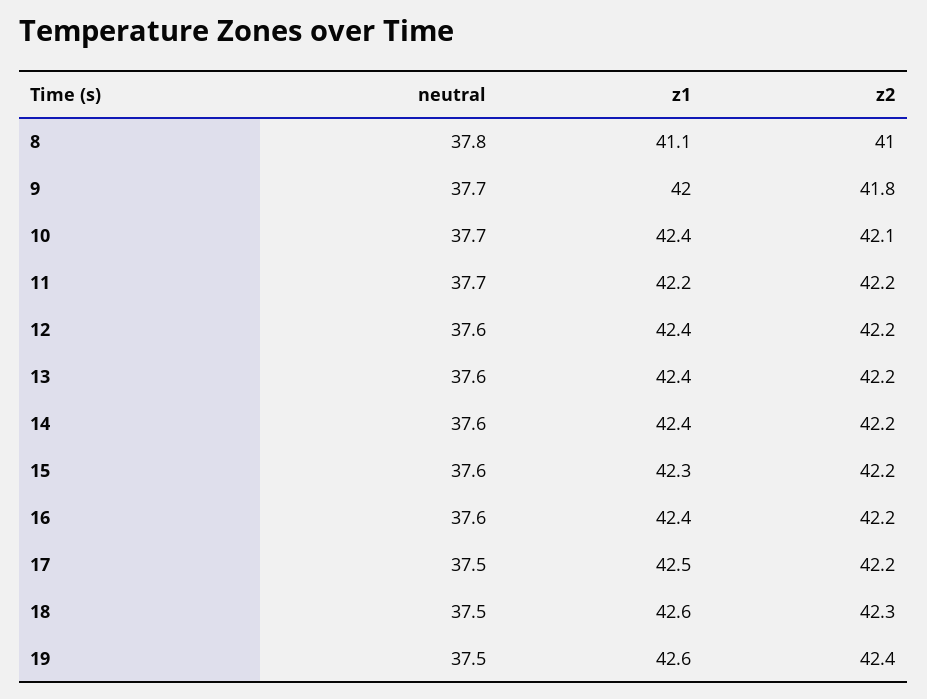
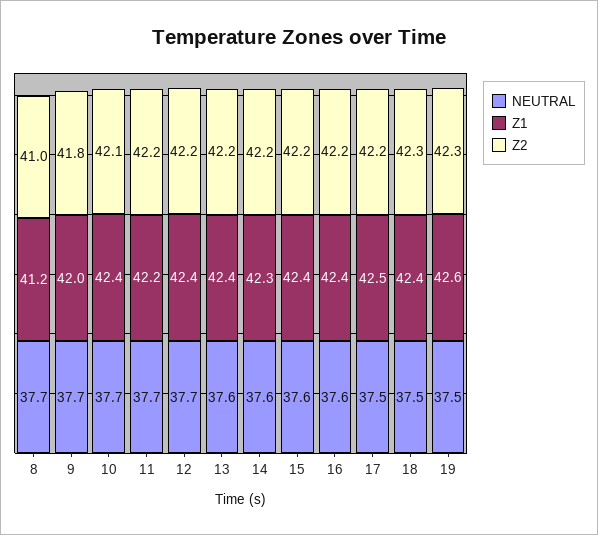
neutral, 8: 37.8 -> 37.7
z1, 8: 41.1 -> 41.2
neutral, 12: 37.6 -> 37.7
z1, 14: 42.4 -> 42.3
z1, 15: 42.3 -> 42.4
z1, 18: 42.6 -> 42.4
z2, 19: 42.4 -> 42.3

